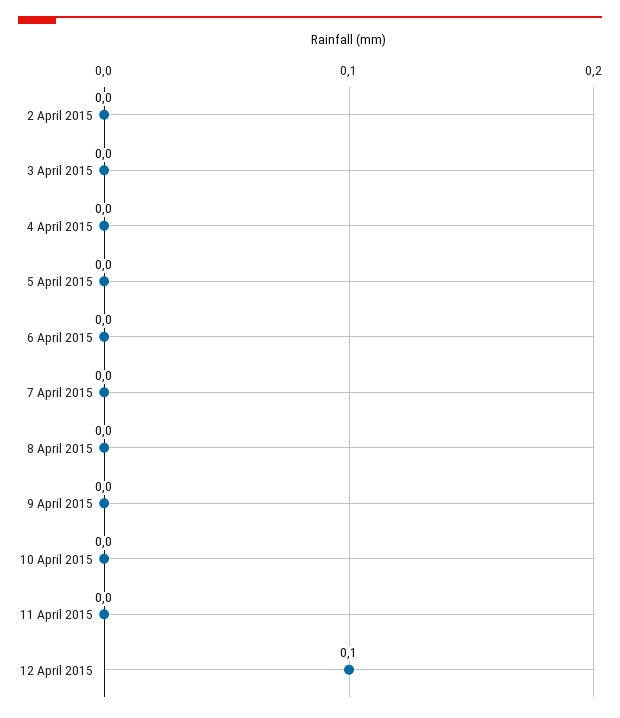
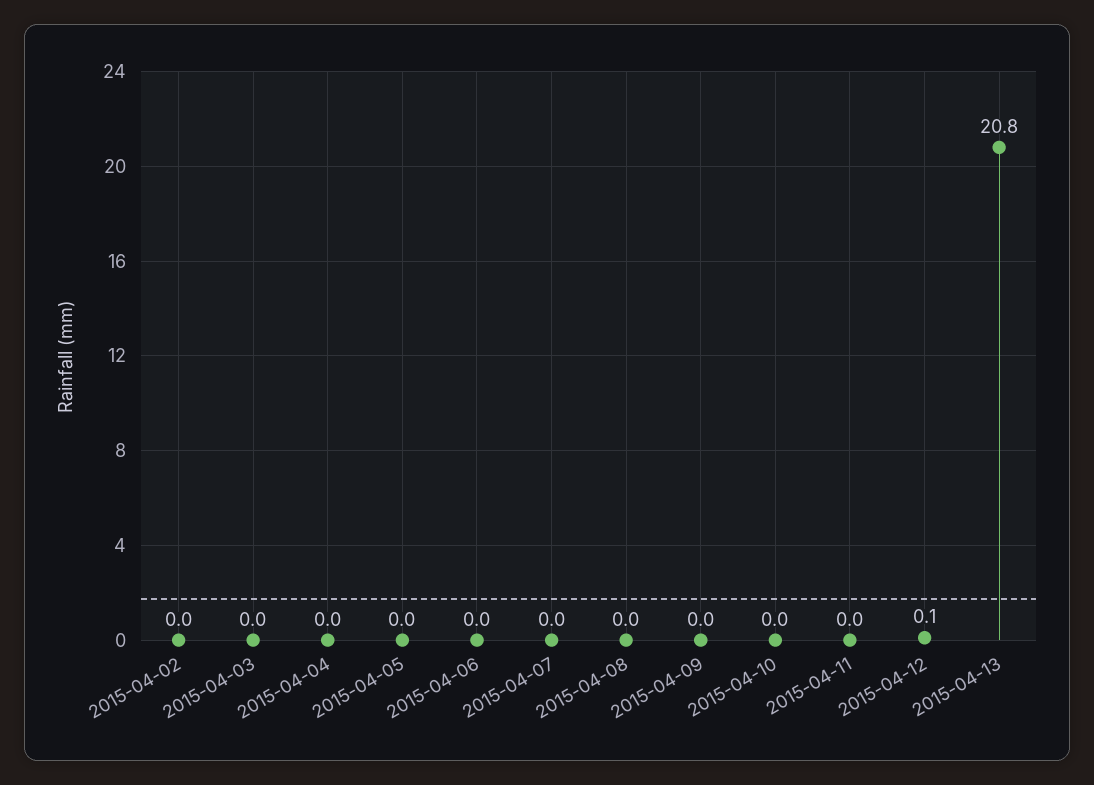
2015-04-13: none -> 20.8

